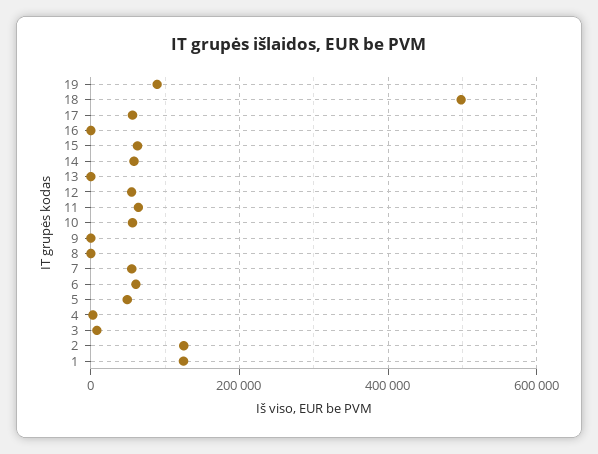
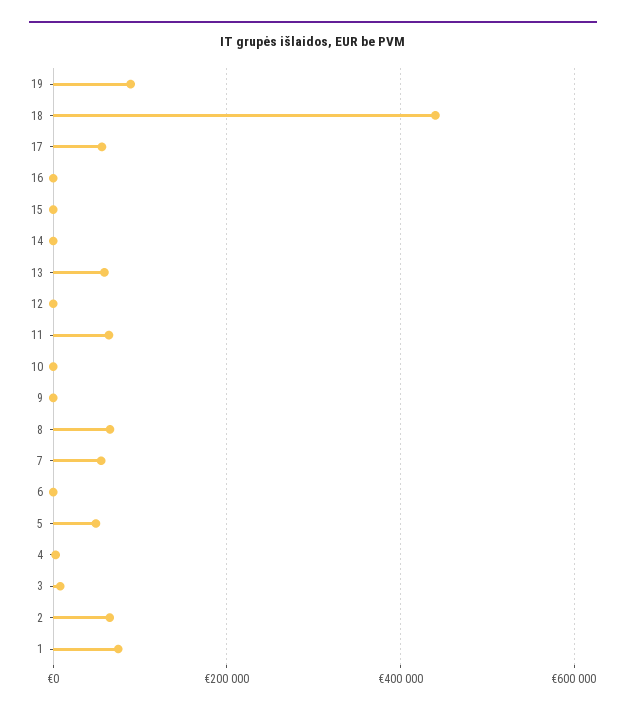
18: 500000 -> 440000
15: 60000 -> 0
14: 60000 -> 0
13: 0 -> 60000
12: 60000 -> 0
10: 60000 -> 0
8: 0 -> 60000
6: 60000 -> 0
2: 120000 -> 60000
1: 120000 -> 80000

